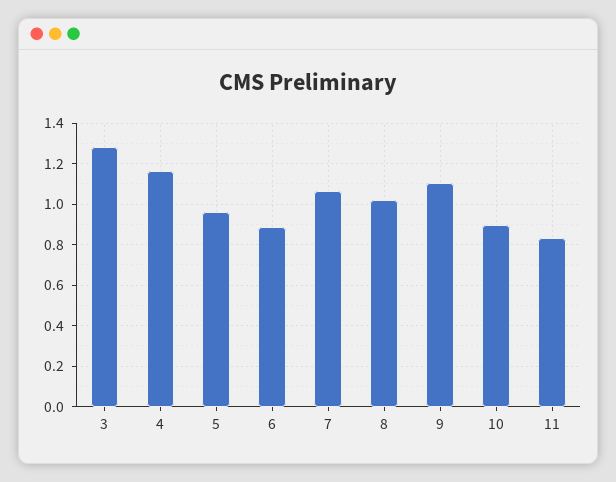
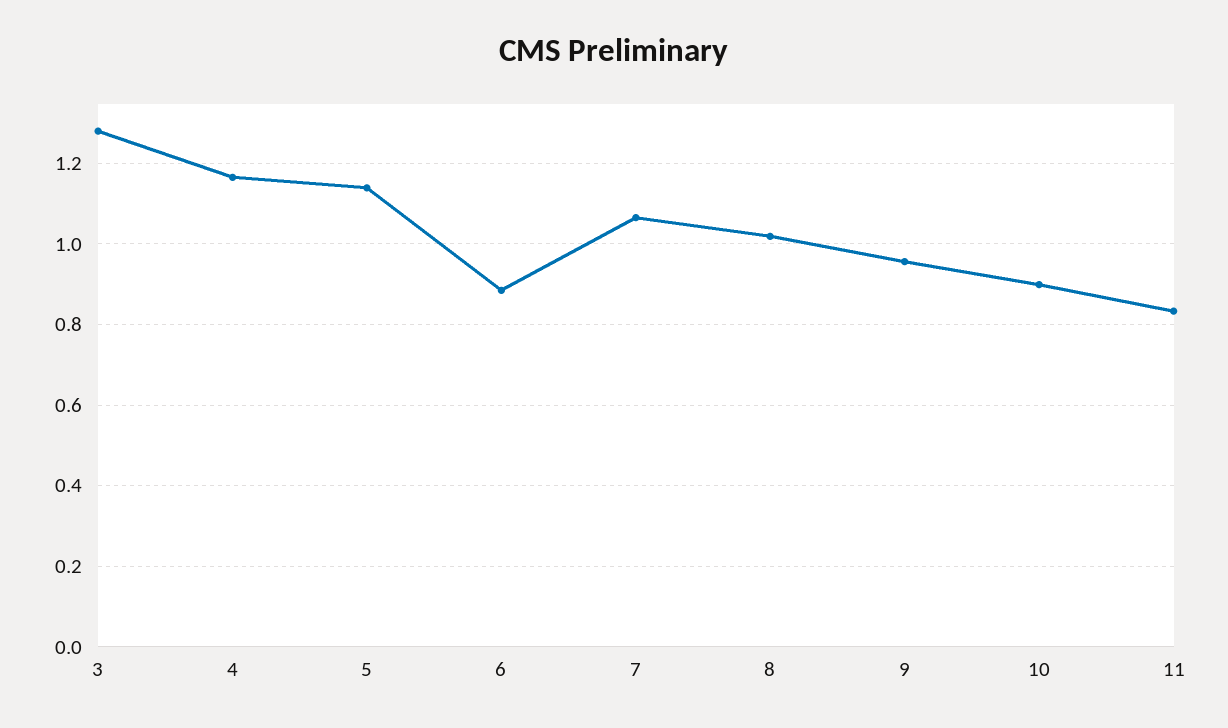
5: 0.95 -> 1.14
9: 1.1 -> 0.96

